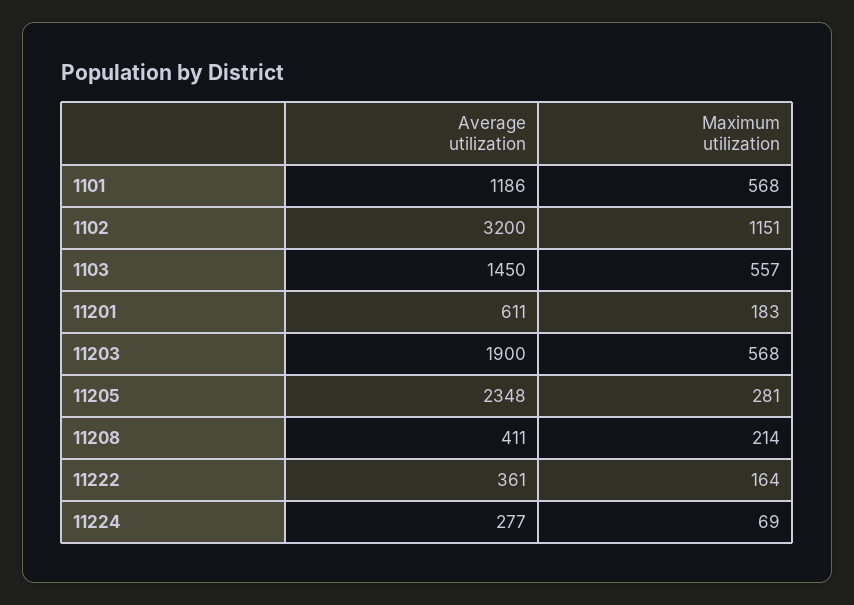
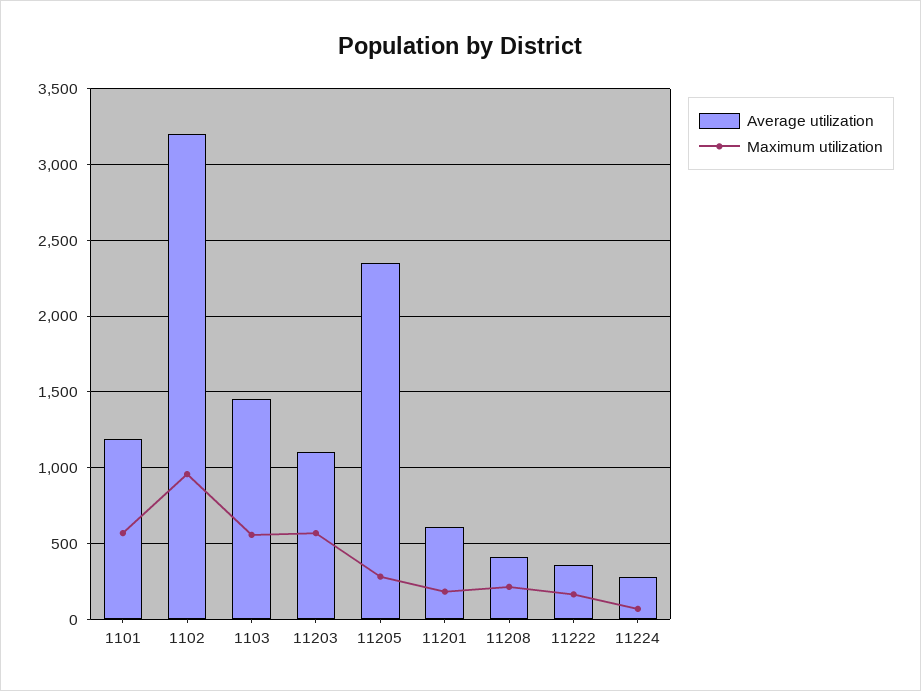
Maximum utilization, 1102: 1151 -> 950
Average utilization, 11203: 1900 -> 1100

